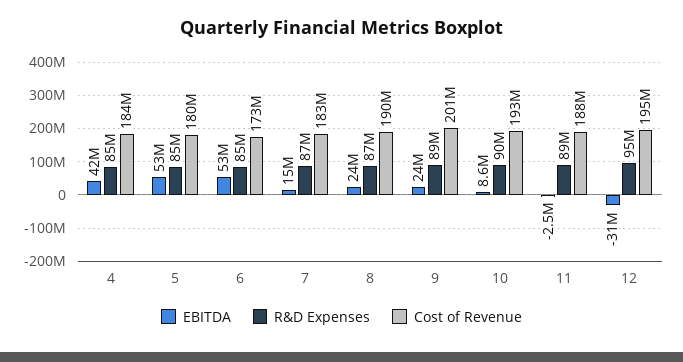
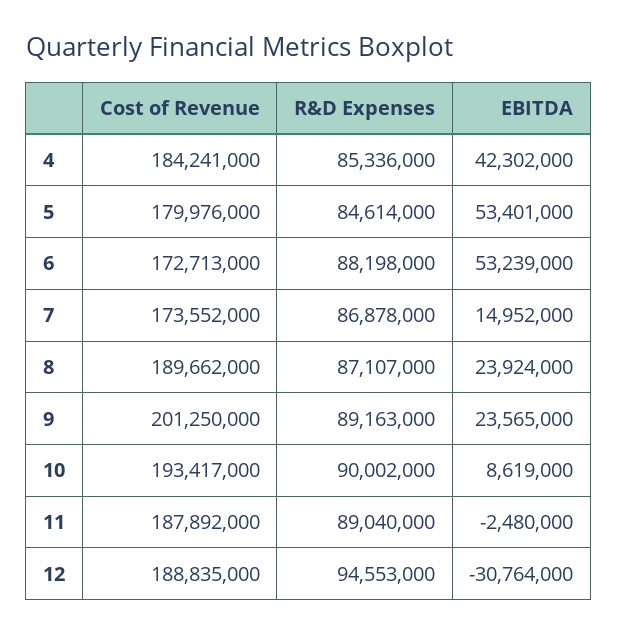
R&D Expenses, 6: 85000000 -> 88198000
Cost of Revenue, 7: 183000000 -> 173552000
Cost of Revenue, 12: 195000000 -> 188835000

